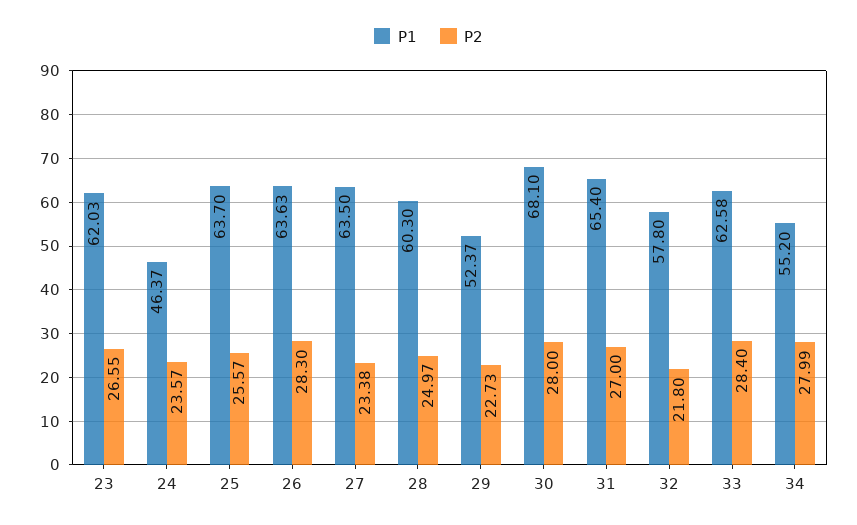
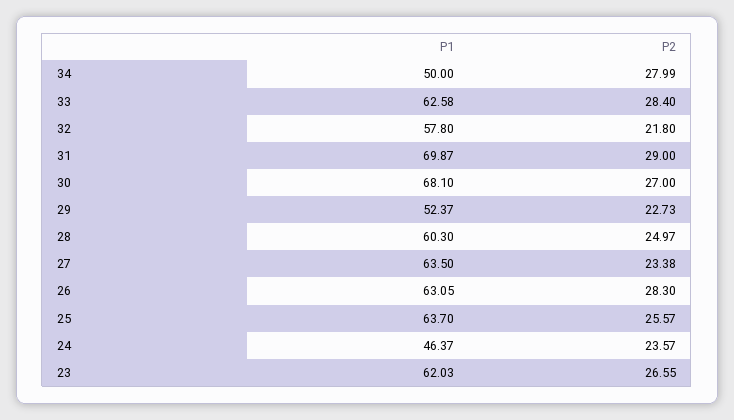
P1, 26: 63.63 -> 63.05
P2, 30: 28 -> 27
P1, 31: 65.4 -> 69.87
P2, 31: 27 -> 29
P1, 34: 55.2 -> 50

